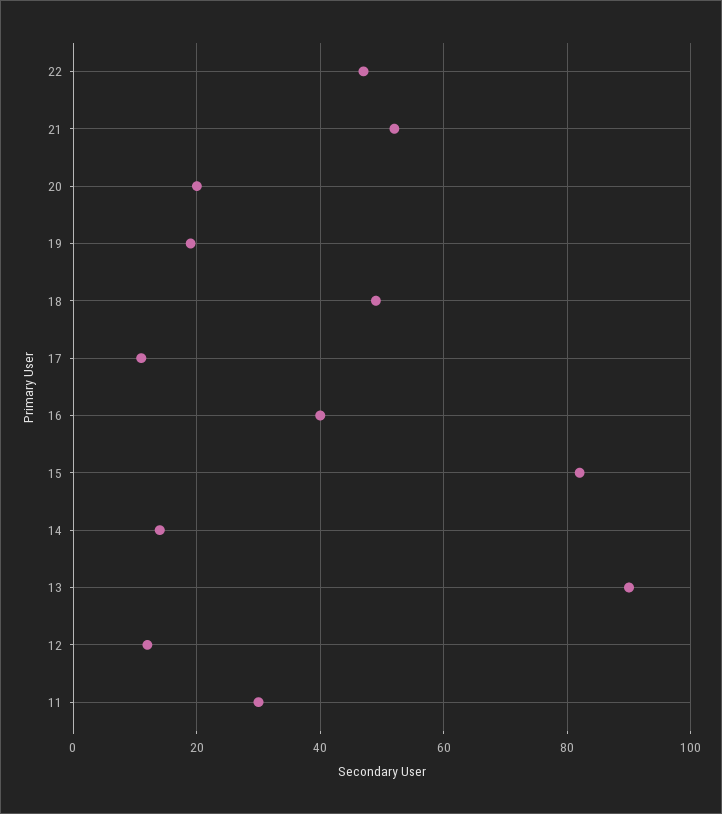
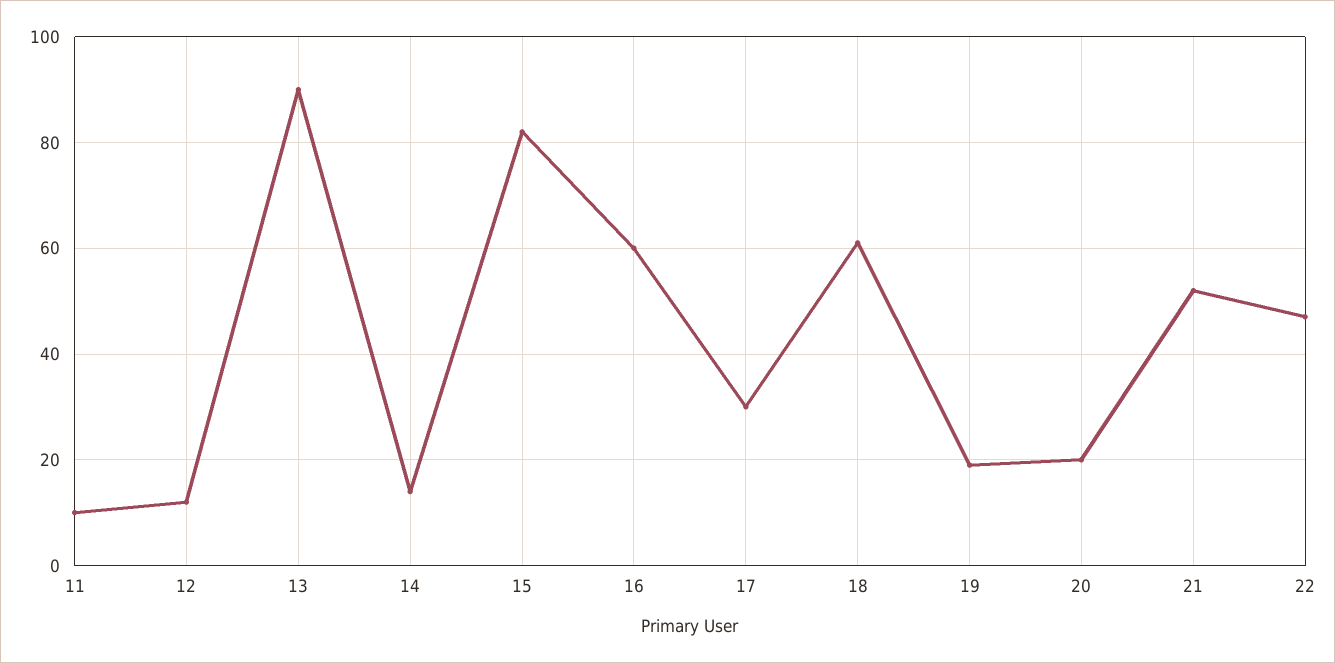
18: 50 -> 60
17: 10 -> 30
16: 40 -> 60
11: 30 -> 10

